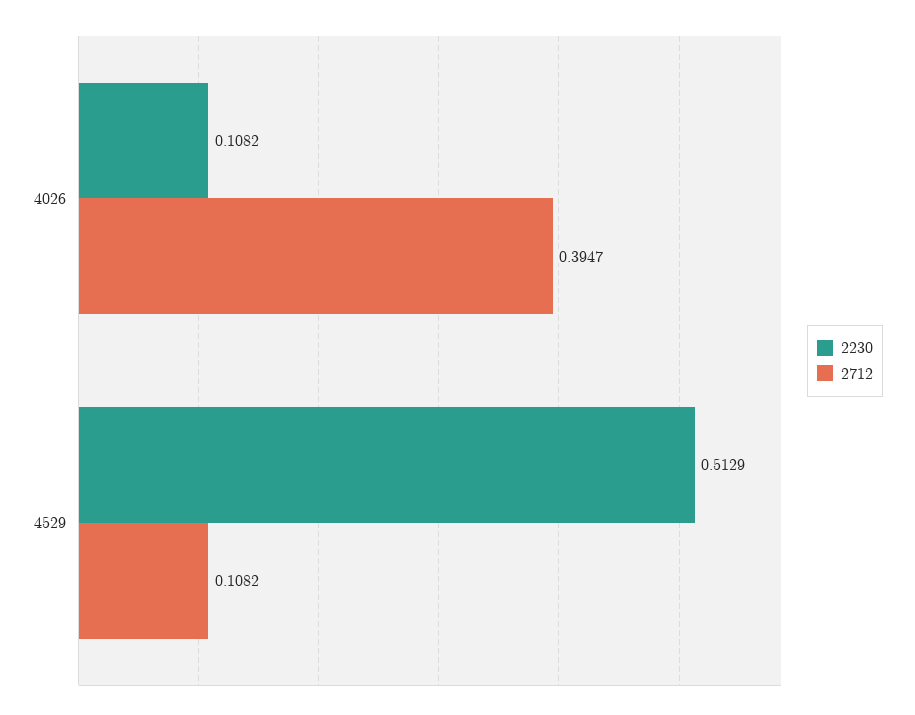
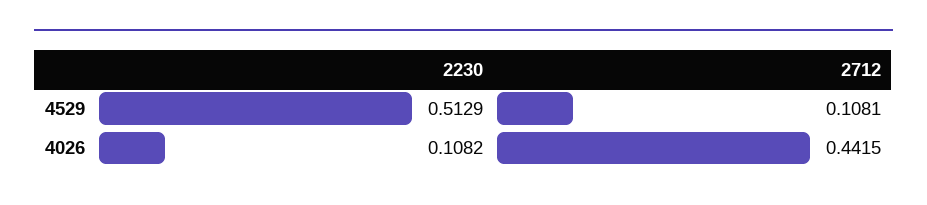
2712, 4026: 0.3947 -> 0.4415
2712, 4529: 0.1082 -> 0.1081

